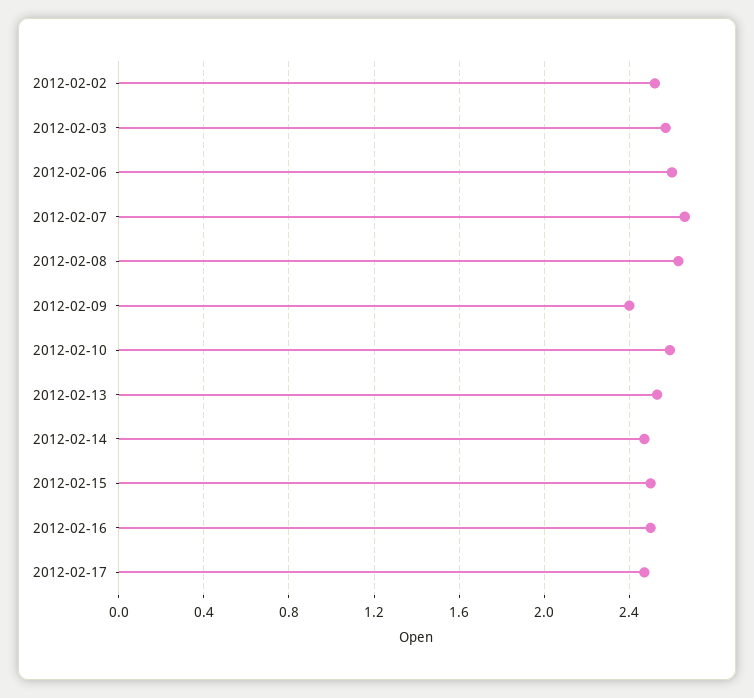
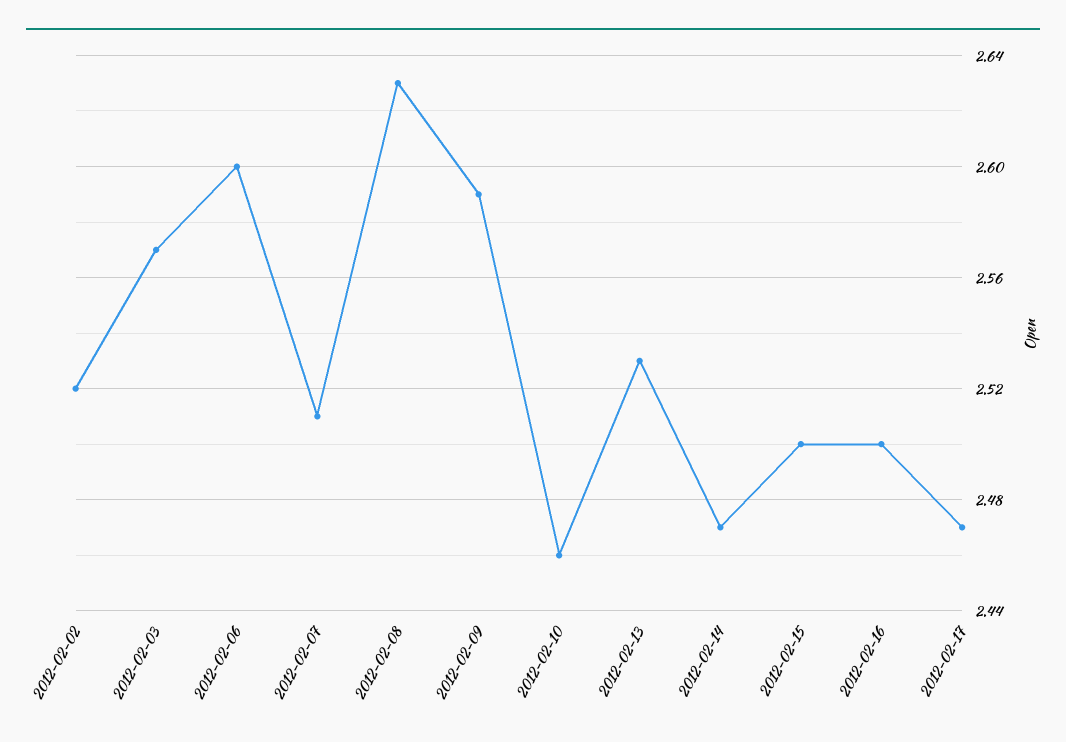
2012-02-07: 2.65 -> 2.51
2012-02-09: 2.4 -> 2.59
2012-02-10: 2.6 -> 2.46

